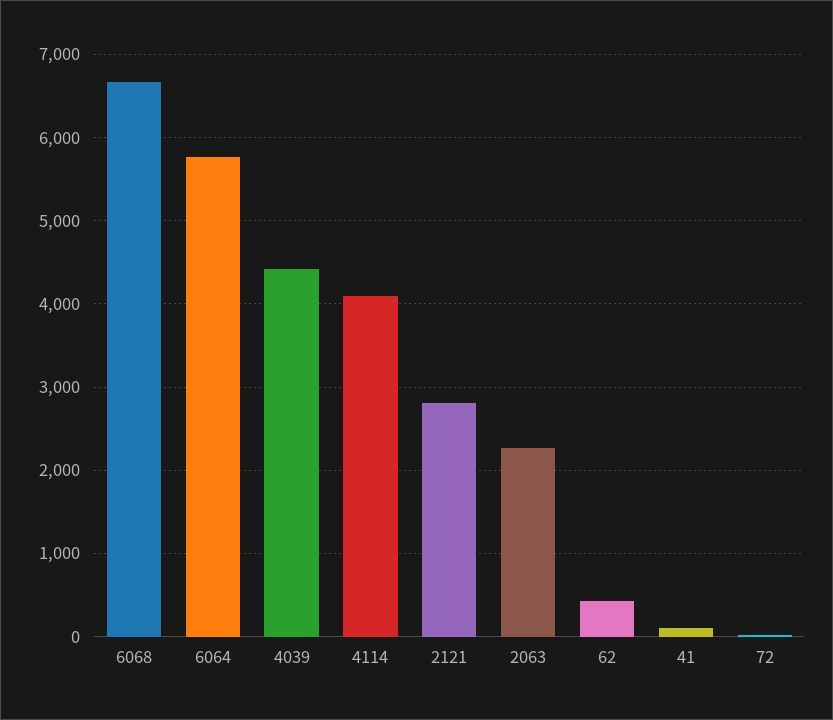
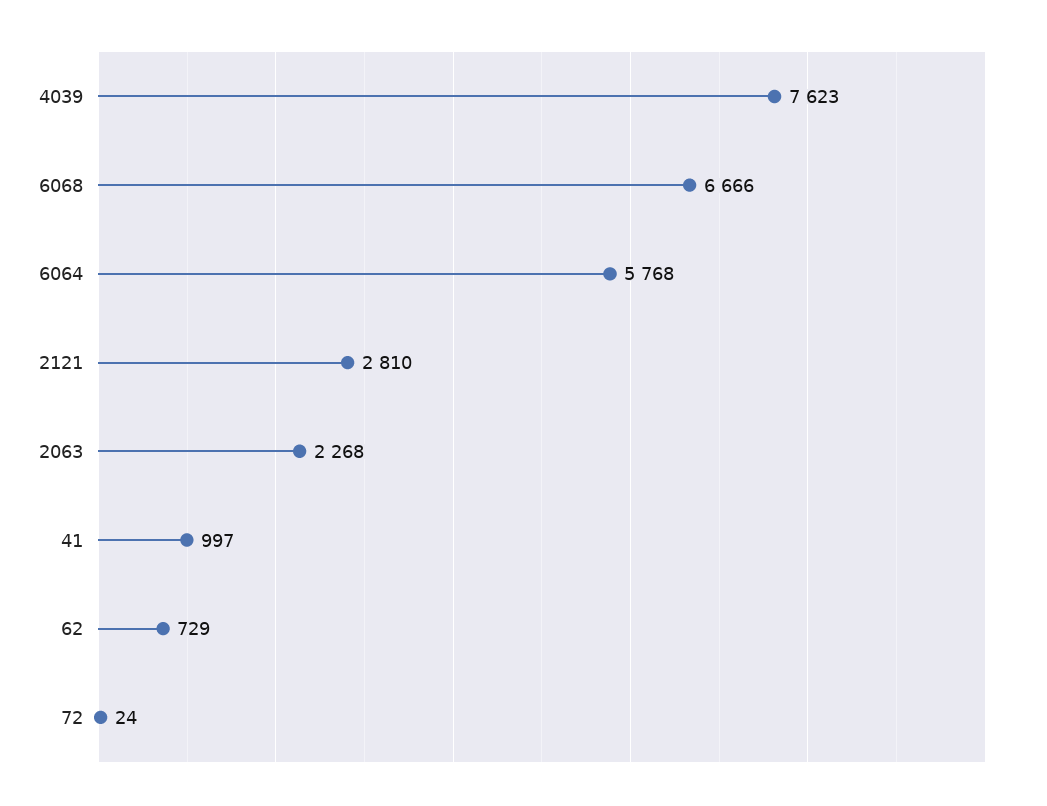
4039: 4400 -> 7623
4114: 4100 -> none
62: 400 -> 729
41: 100 -> 997

